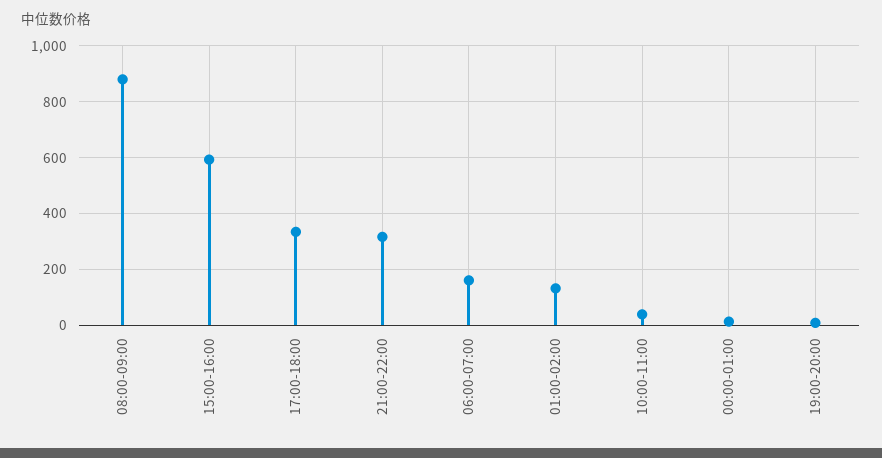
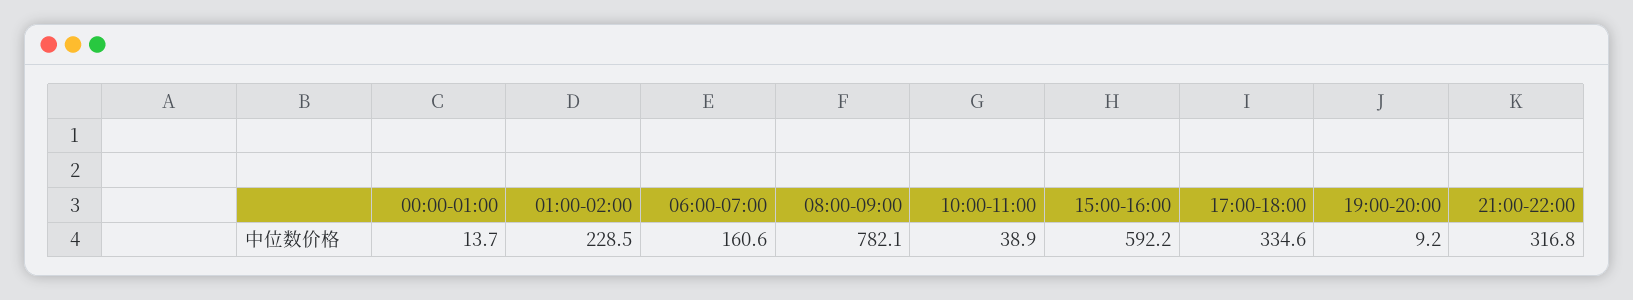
08:00-09:00: 875 -> 782.1
01:00-02:00: 125 -> 228.5

